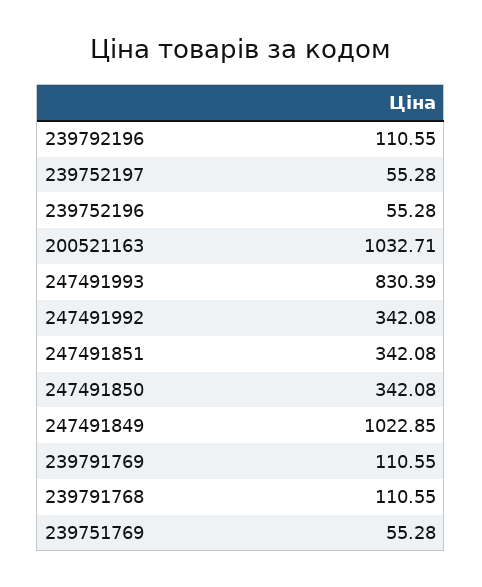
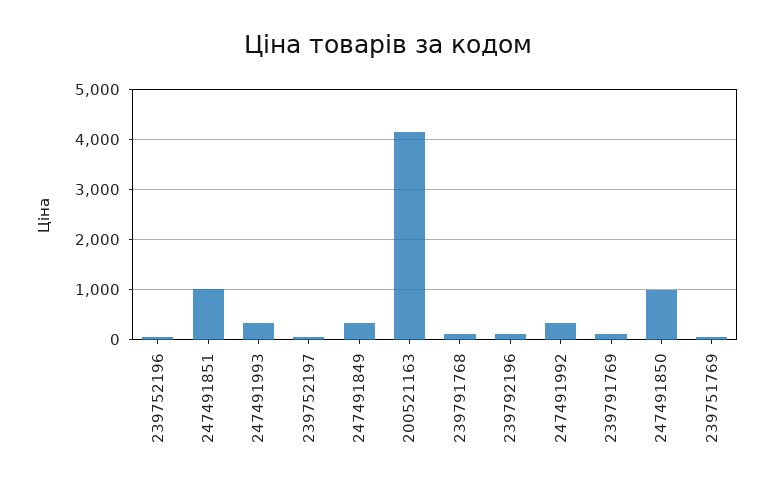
200521163: 1032.71 -> 4200
247491993: 830.39 -> 400
247491851: 342.08 -> 1000
247491850: 342.08 -> 1000
247491849: 1022.85 -> 400

